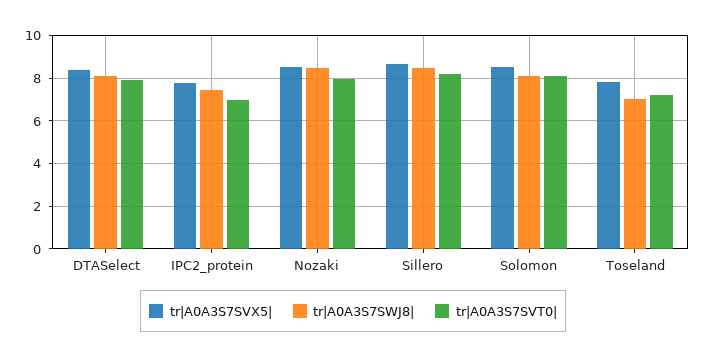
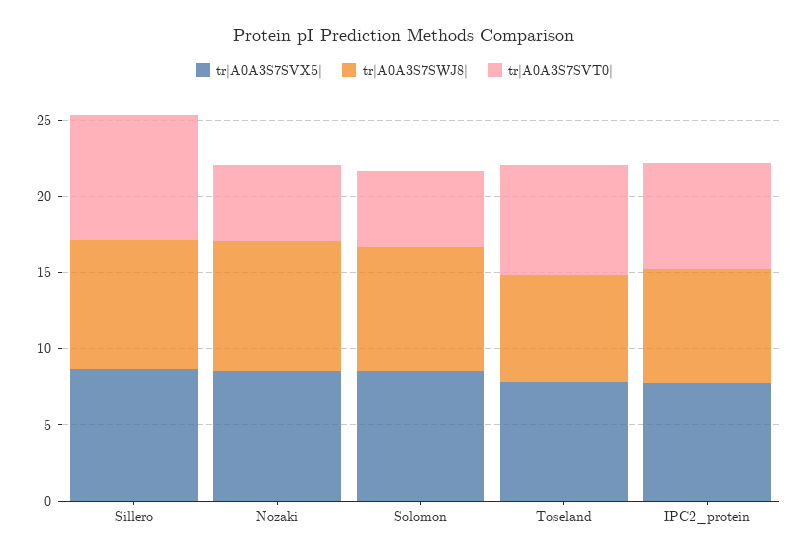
tr|A0A3S7SVX5|, DTASelect: 8.5 -> none
tr|A0A3S7SWJ8|, DTASelect: 8 -> none
tr|A0A3S7SVT0|, DTASelect: 8 -> none
tr|A0A3S7SVT0|, Nozaki: 8 -> 5
tr|A0A3S7SVT0|, Solomon: 8 -> 5

